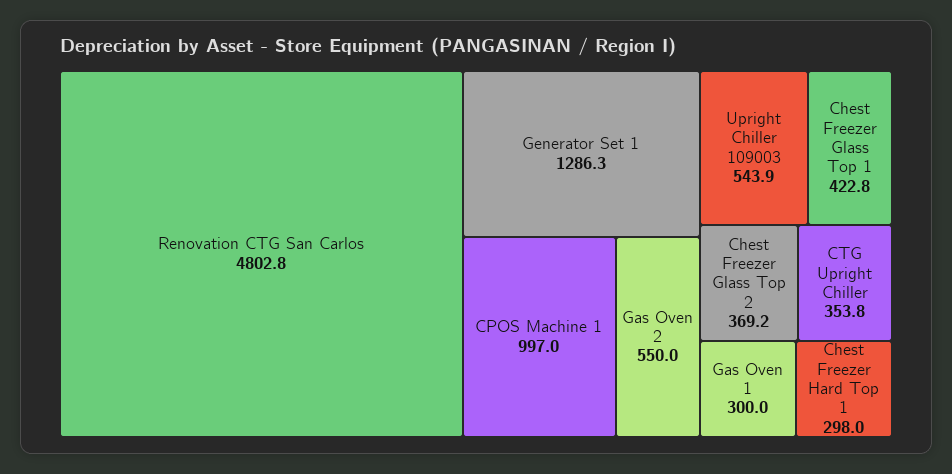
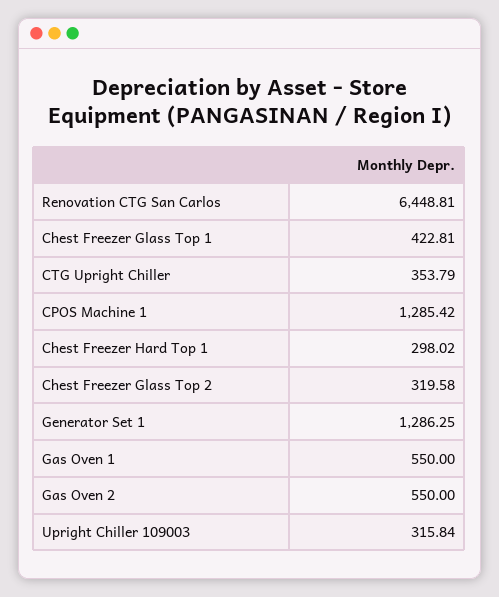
Renovation CTG San Carlos: 4802.8 -> 6448.81
CPOS Machine 1: 997 -> 1285.42
Upright Chiller 109003: 543.9 -> 315.84
Chest Freezer Glass Top 2: 369.2 -> 319.58
Gas Oven 1: 300 -> 550

